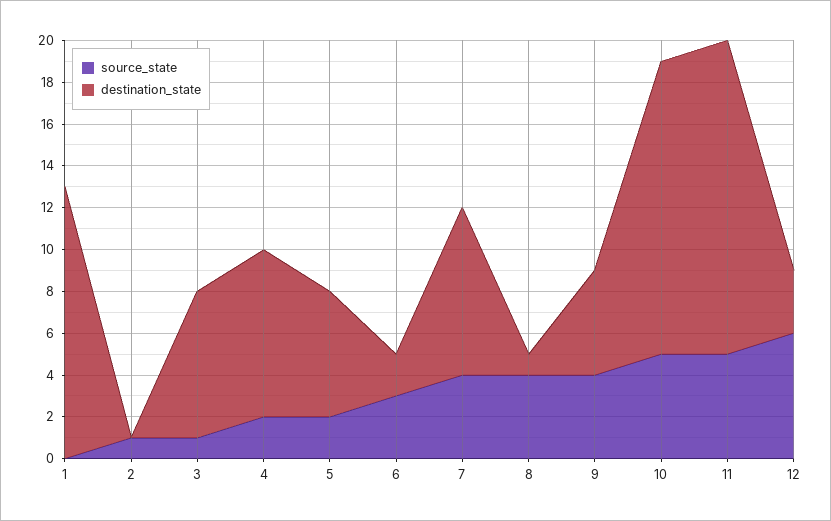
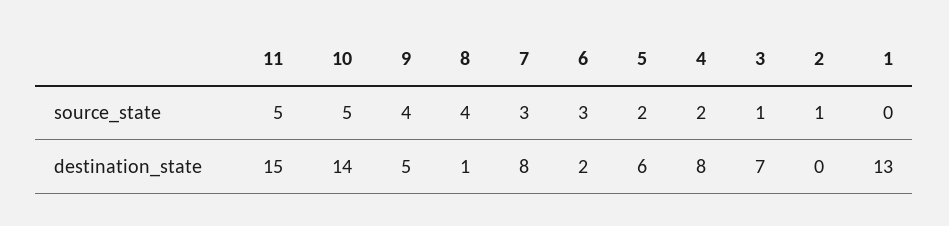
source_state, 7: 4 -> 3
source_state, 12: 6 -> none
destination_state, 12: 3 -> none

